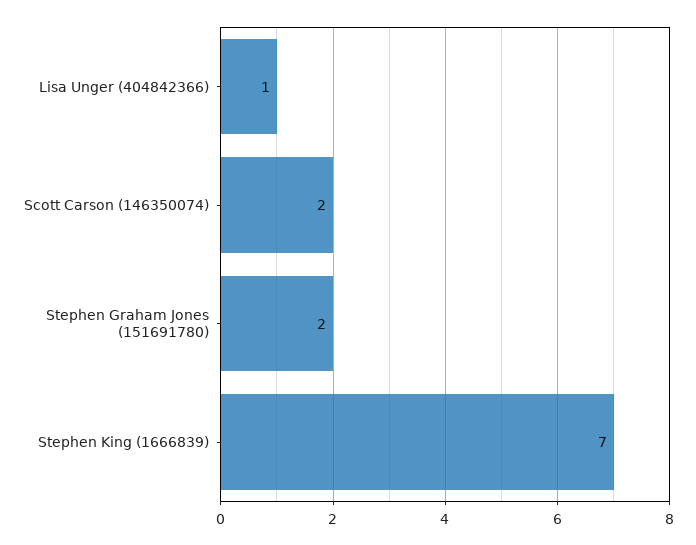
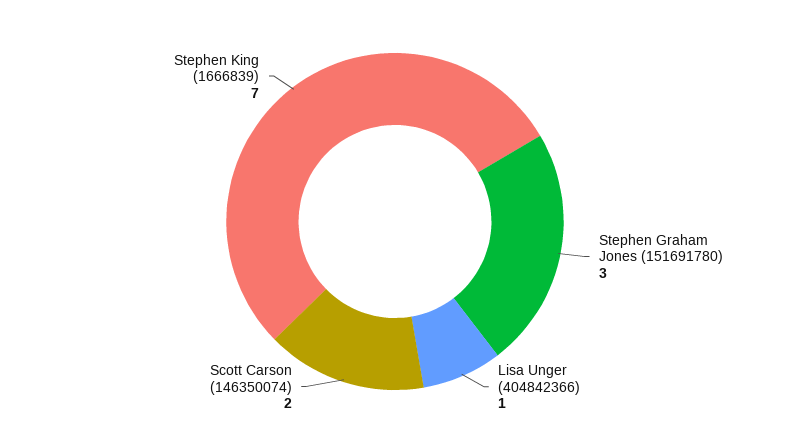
Stephen Graham Jones (151691780): 2 -> 3

